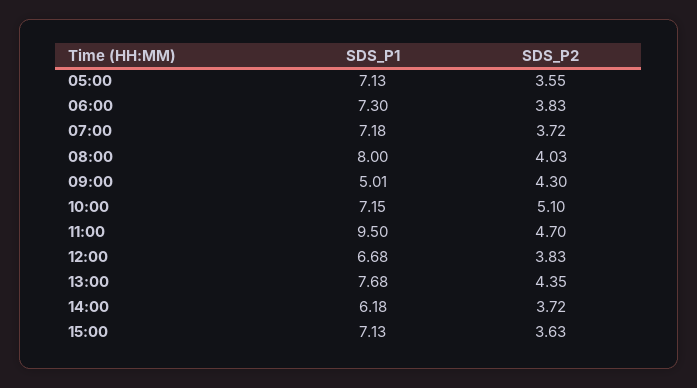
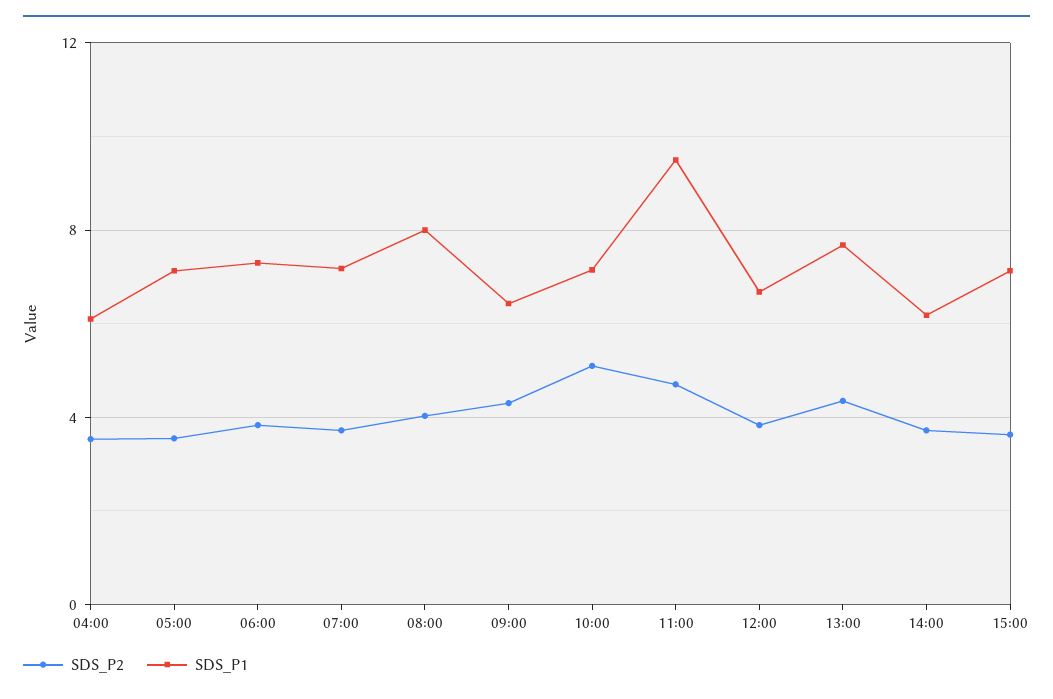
SDS_P1, 09:00: 5.01 -> 6.5
SDS_P2, 04:00: none -> 3.5
SDS_P1, 04:00: none -> 6

